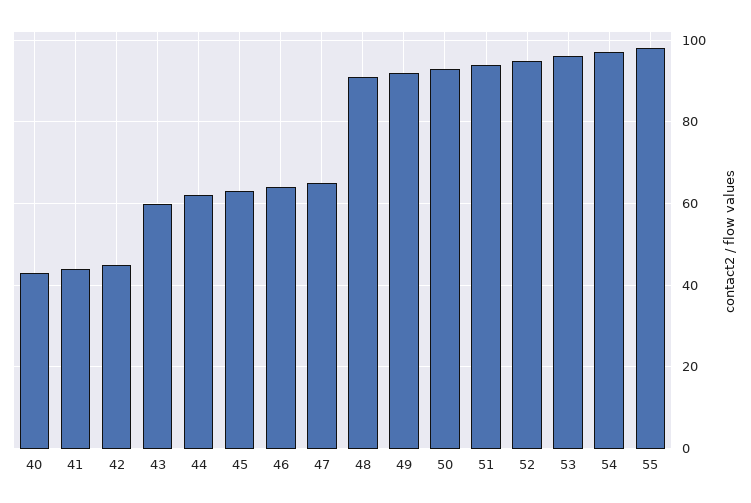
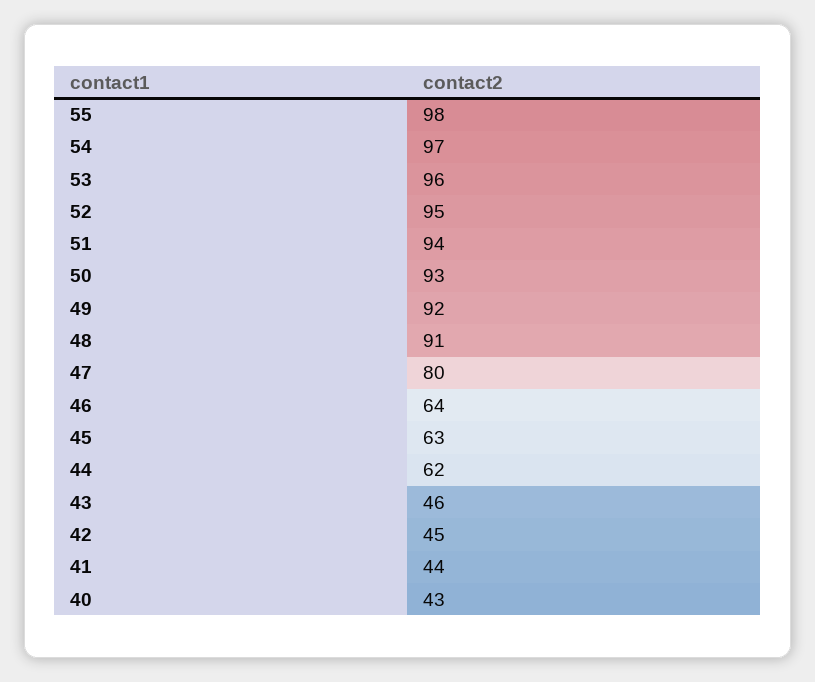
43: 60 -> 46
47: 65 -> 80

